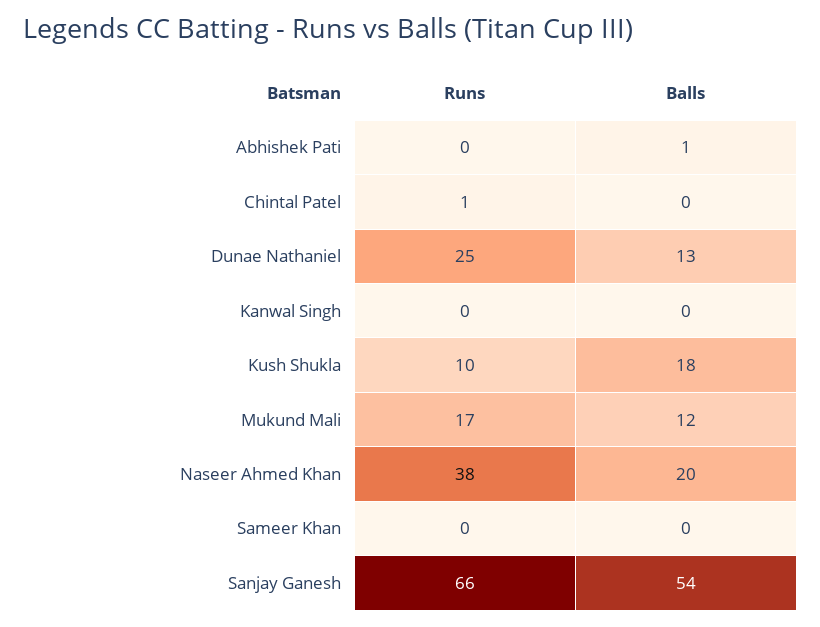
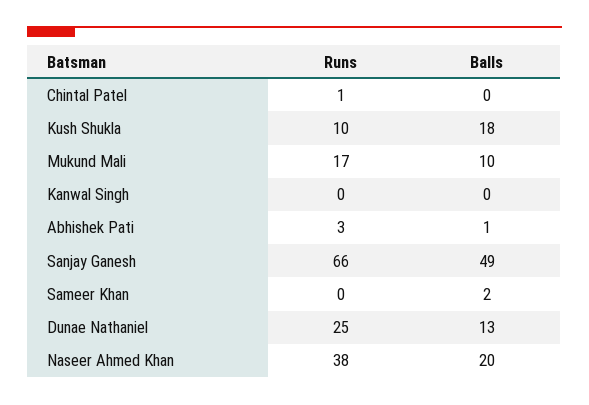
Runs, Abhishek Pati: 0 -> 3
Balls, Mukund Mali: 12 -> 10
Balls, Sameer Khan: 0 -> 2
Balls, Sanjay Ganesh: 54 -> 49

